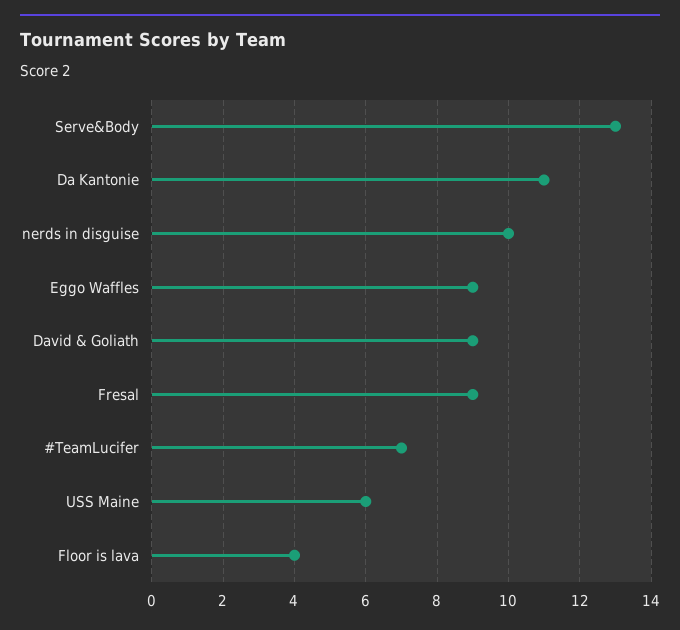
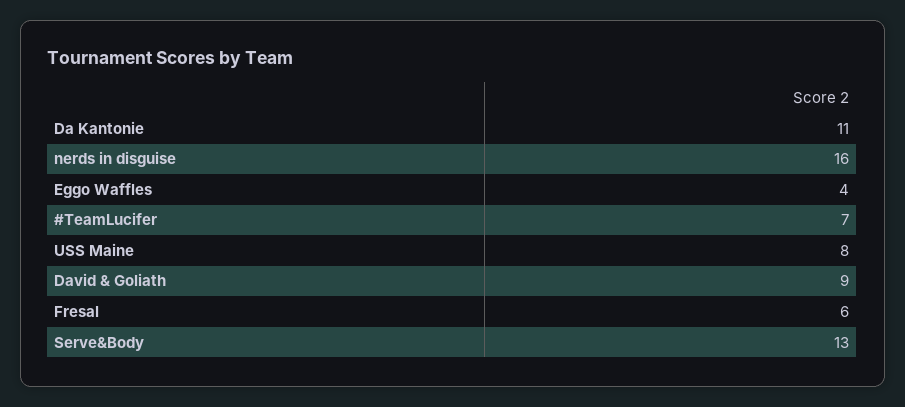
nerds in disguise: 10 -> 16
Eggo Waffles: 9 -> 4
Fresal: 9 -> 6
USS Maine: 6 -> 8
Floor is lava: 4 -> none

